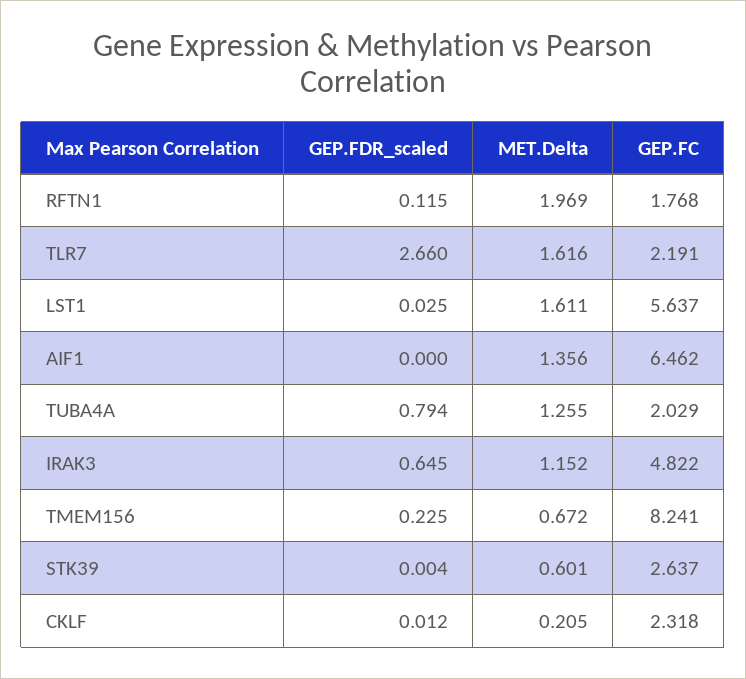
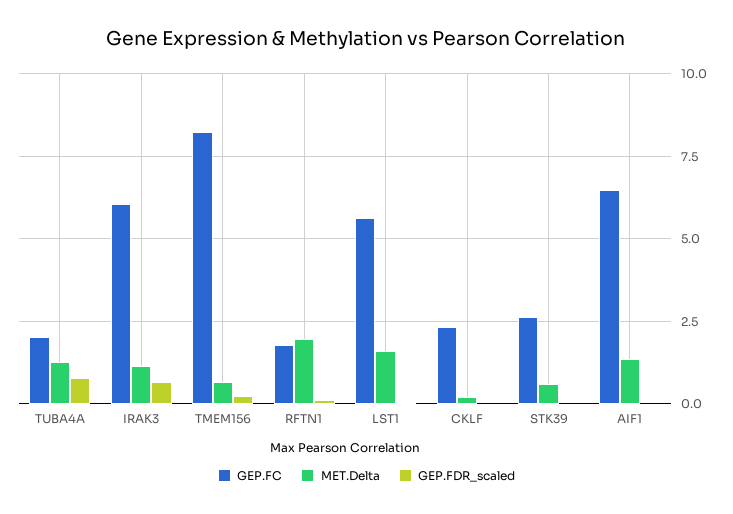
GEP.FDR_scaled, TLR7: 2.66 -> none
MET.Delta, TLR7: 1.616 -> none
GEP.FC, TLR7: 2.191 -> none
GEP.FC, IRAK3: 4.822 -> 6

